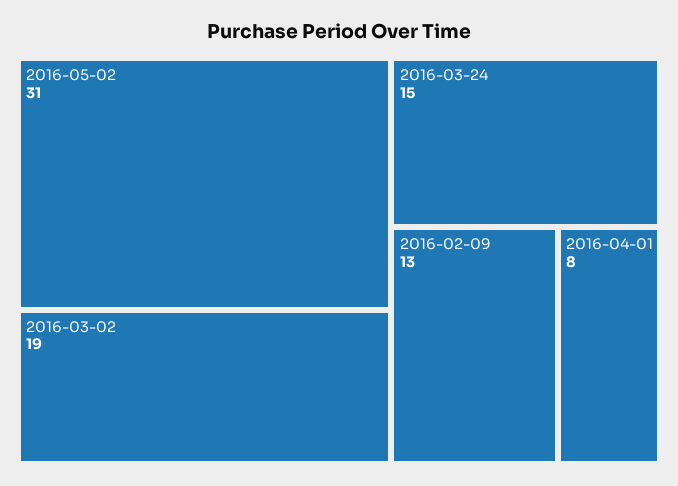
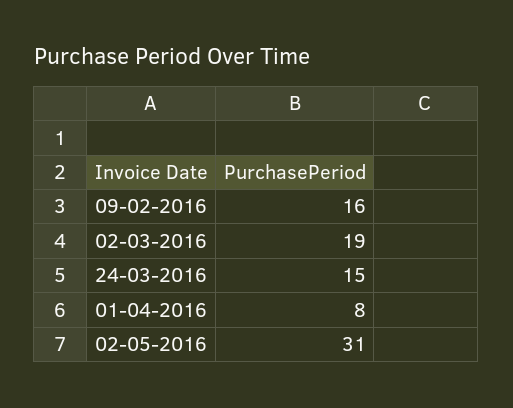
2016-02-09: 13 -> 16

